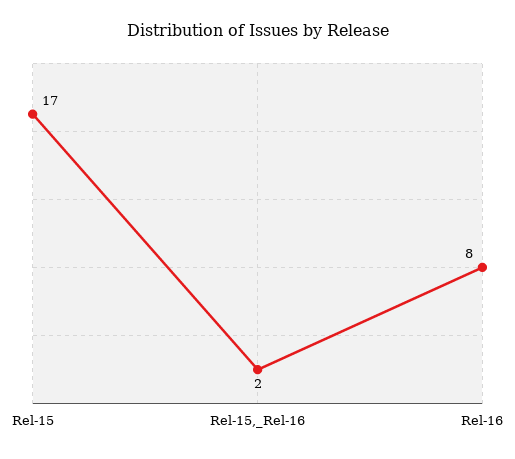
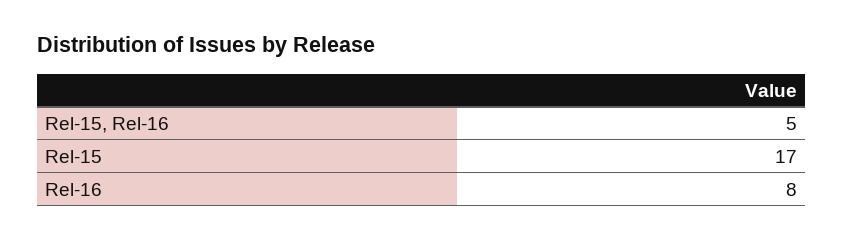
Rel-15,_Rel-16: 2 -> 5

